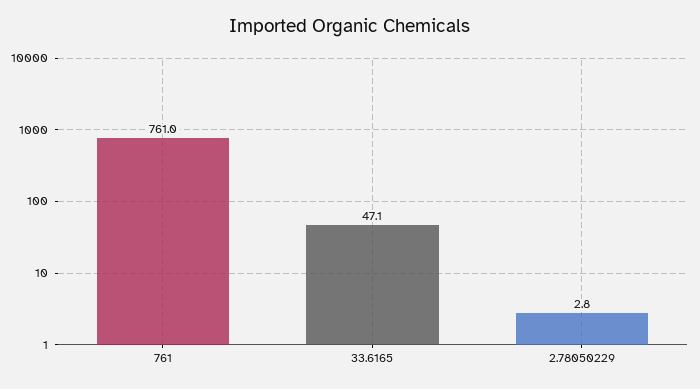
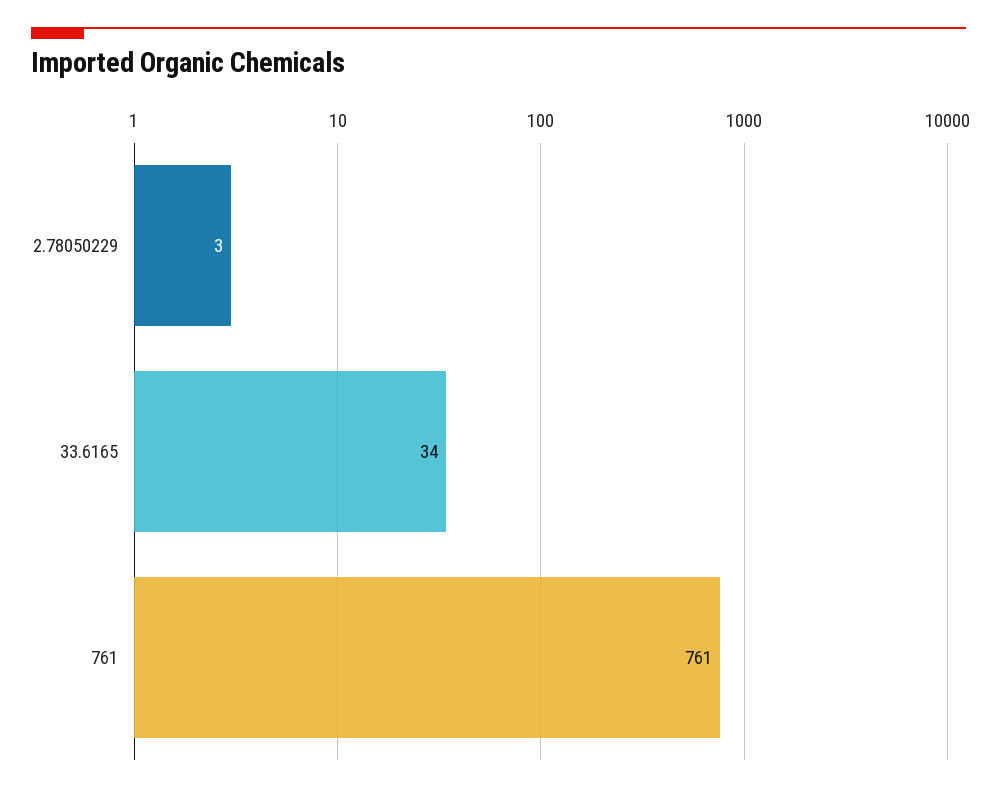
33.6165: 47.1 -> 34

